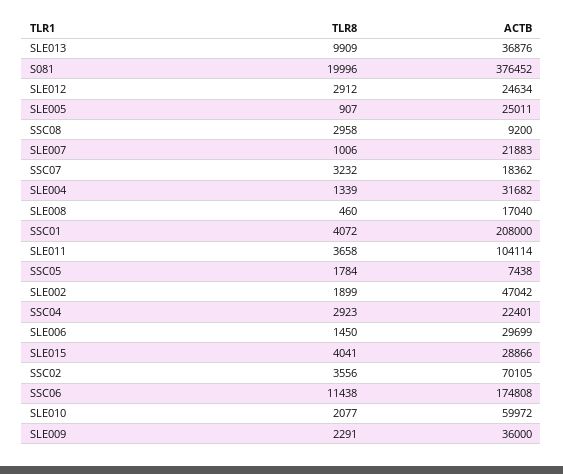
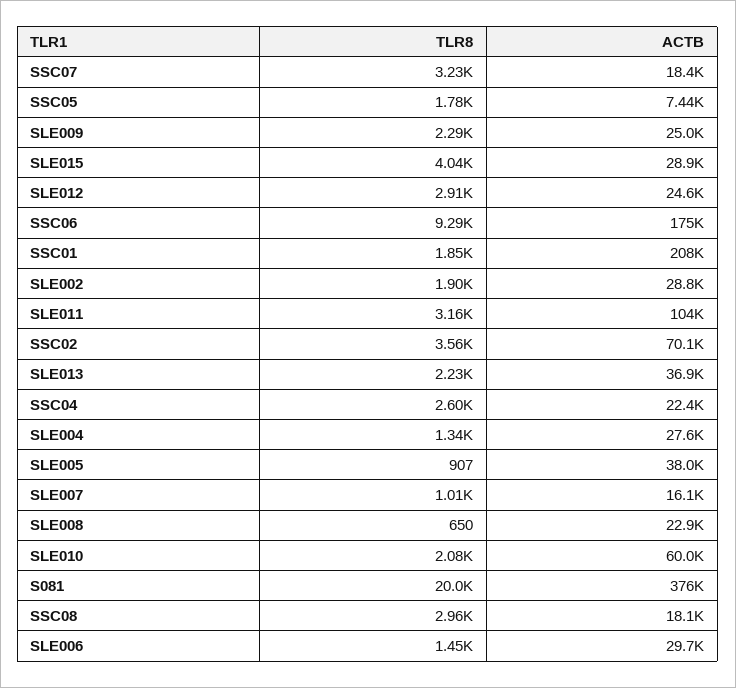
TLR8, SLE013: 9909 -> 2230
ACTB, SLE005: 25011 -> 38000
ACTB, SSC08: 9200 -> 18100
ACTB, SLE007: 21883 -> 16100
ACTB, SLE004: 31682 -> 27600
TLR8, SLE008: 460 -> 650
ACTB, SLE008: 17040 -> 22900
TLR8, SSC01: 4072 -> 1850
TLR8, SLE011: 3658 -> 3160
ACTB, SLE002: 47042 -> 28800
TLR8, SSC04: 2923 -> 2600
TLR8, SSC06: 11438 -> 9290
ACTB, SLE009: 36000 -> 25000

